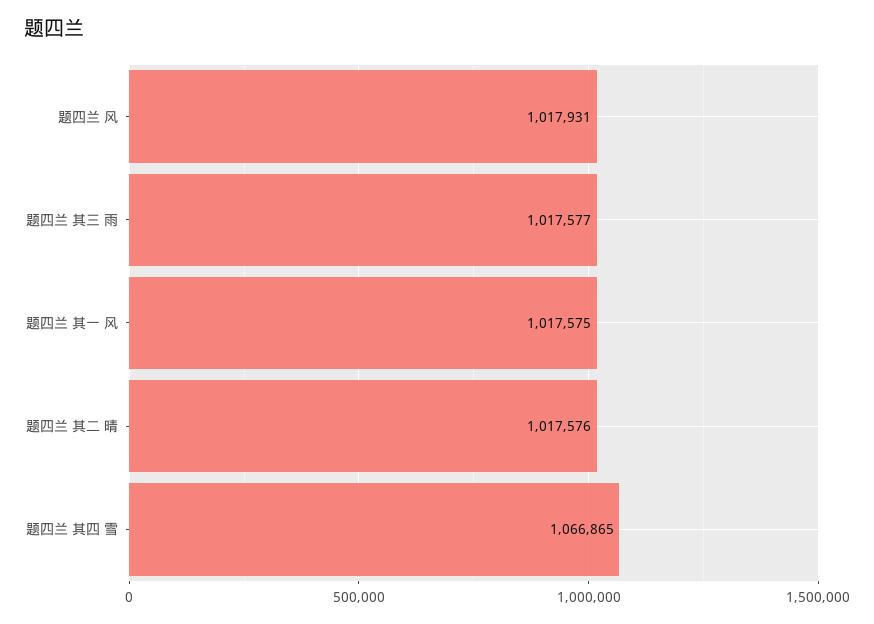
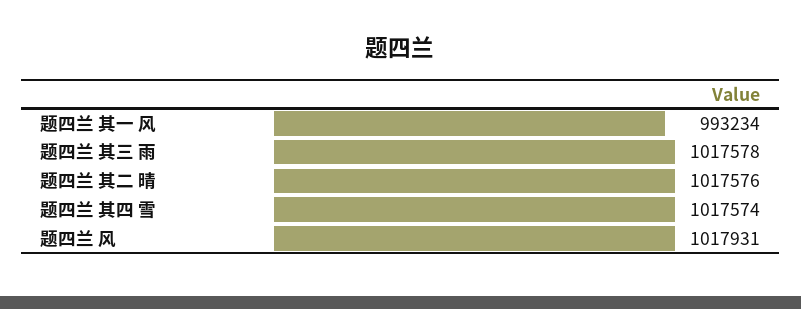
题四兰 其三 雨: 1017577 -> 1017578
题四兰 其一 风: 1017575 -> 993234
题四兰 其四 雪: 1066865 -> 1017574

